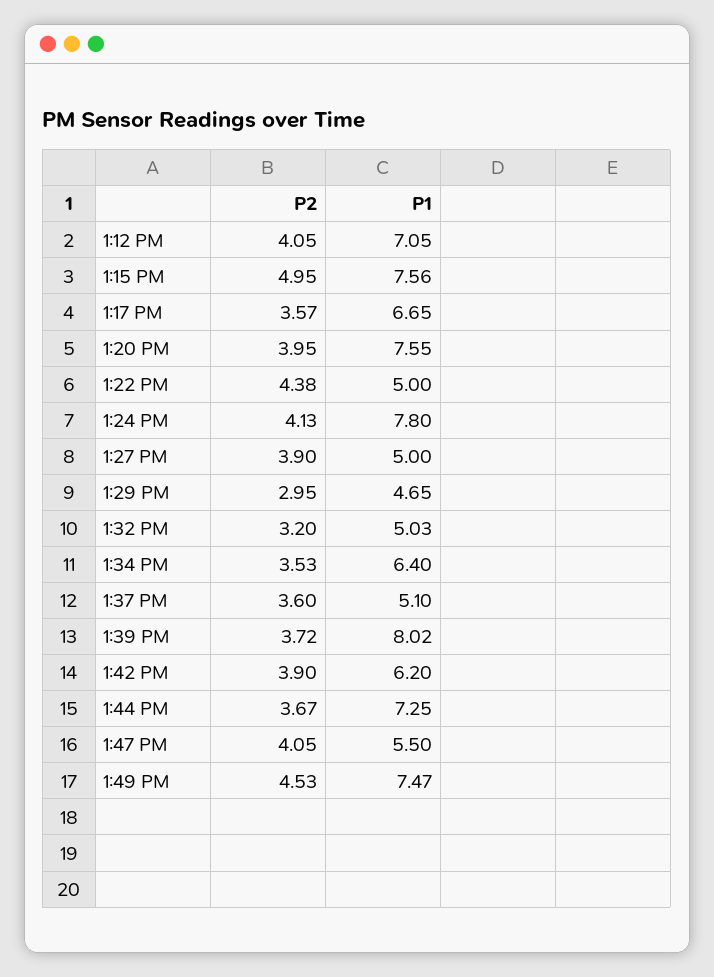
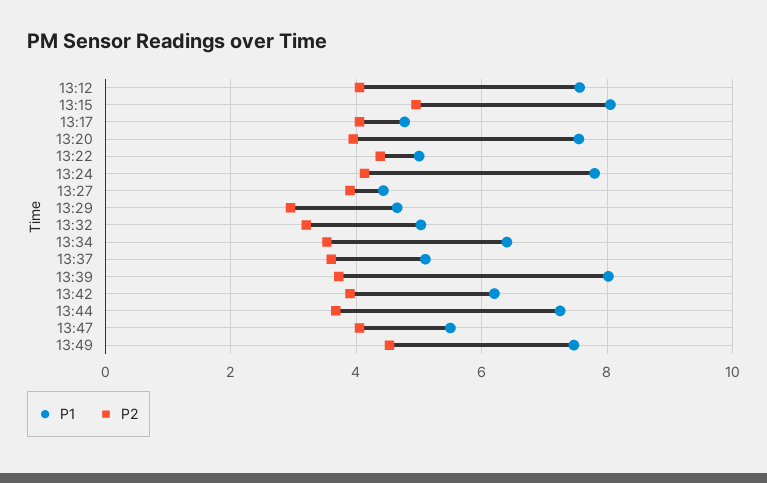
P1, 1:12 PM: 7.05 -> 7.6
P1, 1:15 PM: 7.56 -> 8
P2, 1:17 PM: 3.57 -> 4
P1, 1:17 PM: 6.65 -> 4.8
P1, 1:27 PM: 5 -> 4.4

